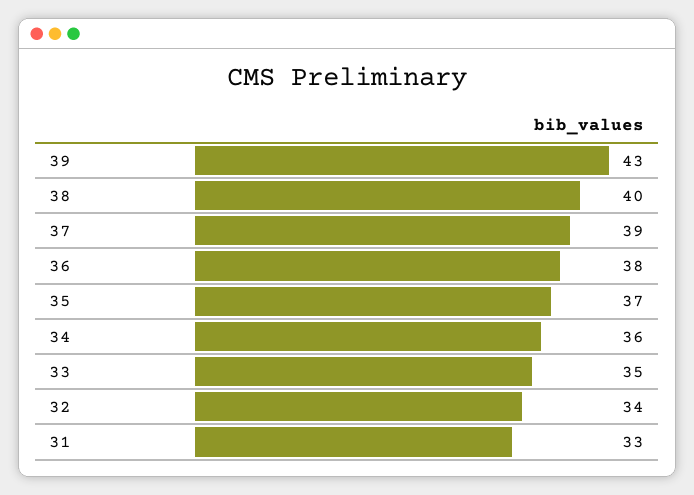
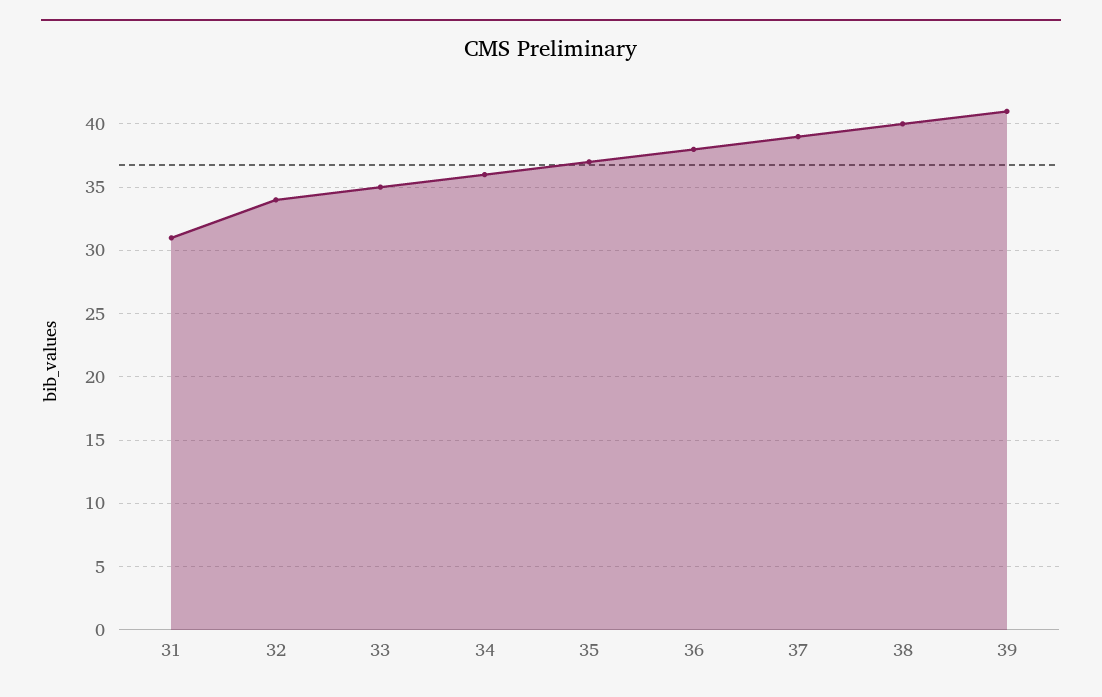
39: 43 -> 41
31: 33 -> 31

